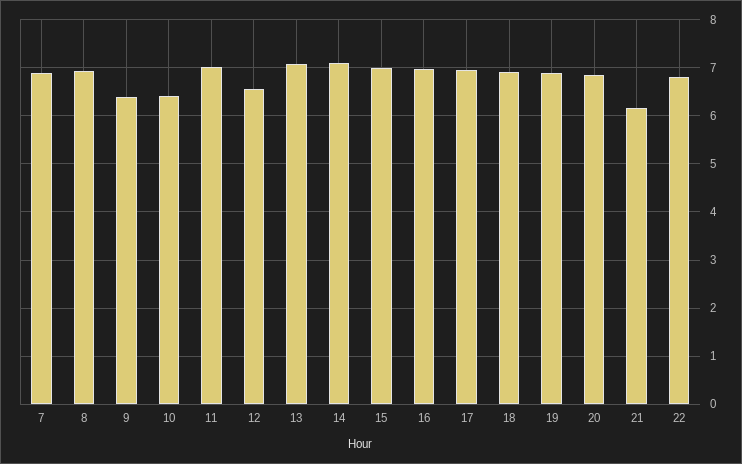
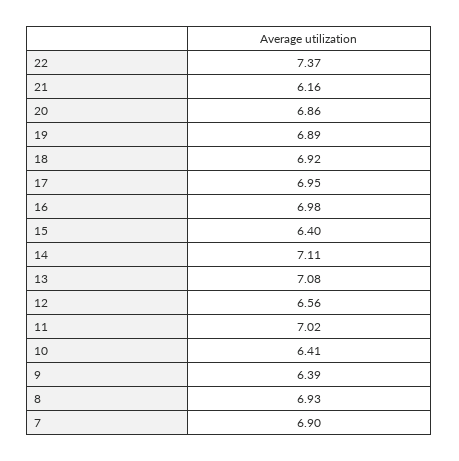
15: 7 -> 6.4
22: 6.8 -> 7.37

